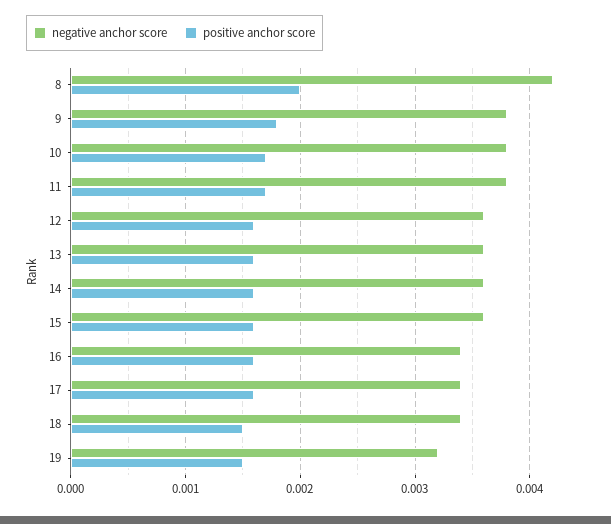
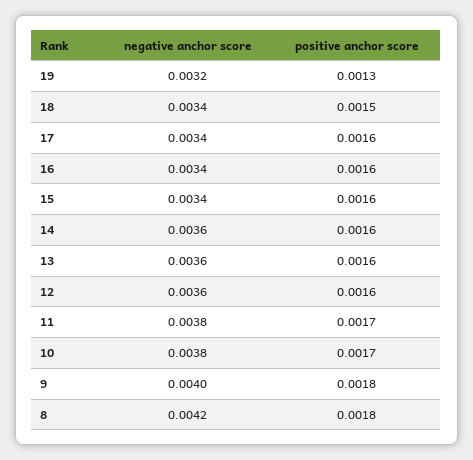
positive anchor score, 8: 0.002 -> 0.0018
negative anchor score, 9: 0.0038 -> 0.004
negative anchor score, 15: 0.0036 -> 0.0034
positive anchor score, 19: 0.0015 -> 0.0013

